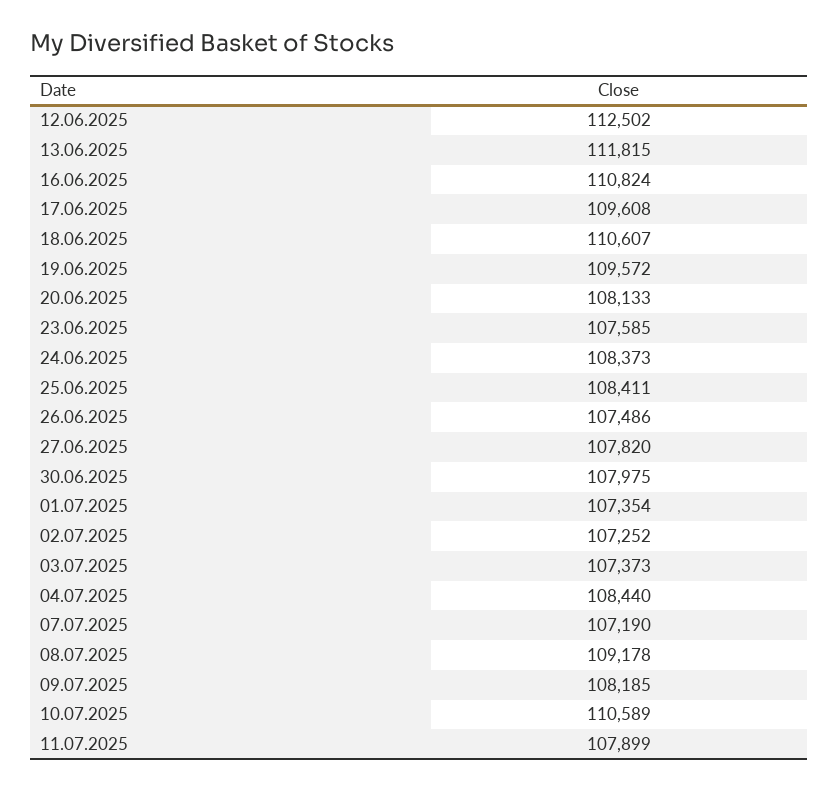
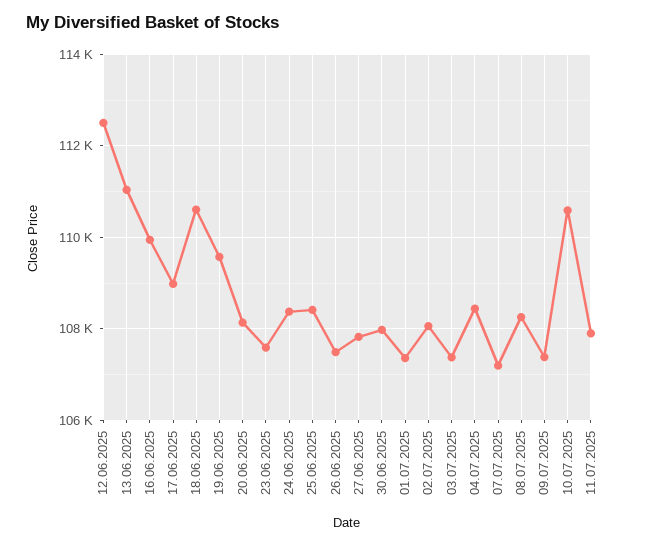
13.06.2025: 111815 -> 111000
16.06.2025: 110824 -> 110000
17.06.2025: 109608 -> 109000
02.07.2025: 107252 -> 108000
08.07.2025: 109178 -> 108200
09.07.2025: 108185 -> 107400

